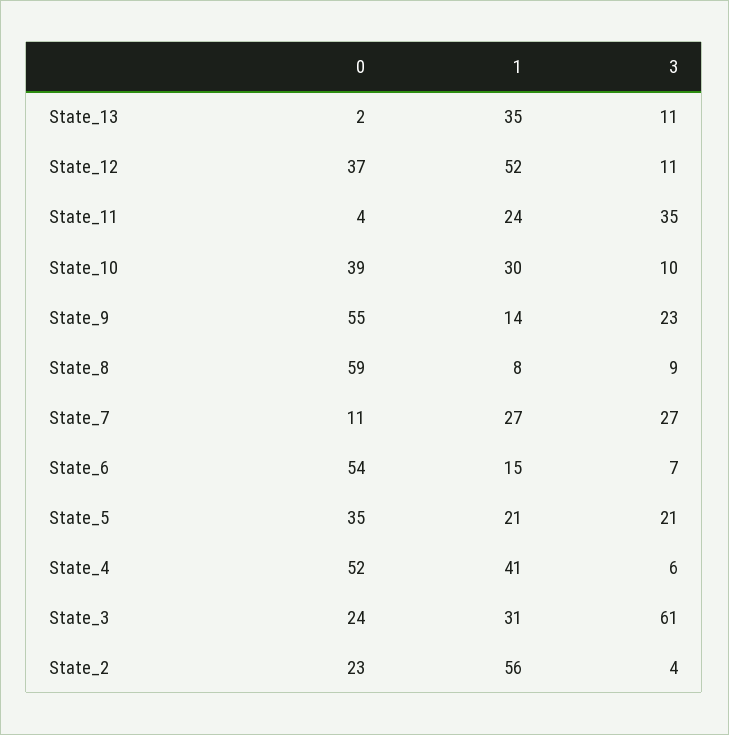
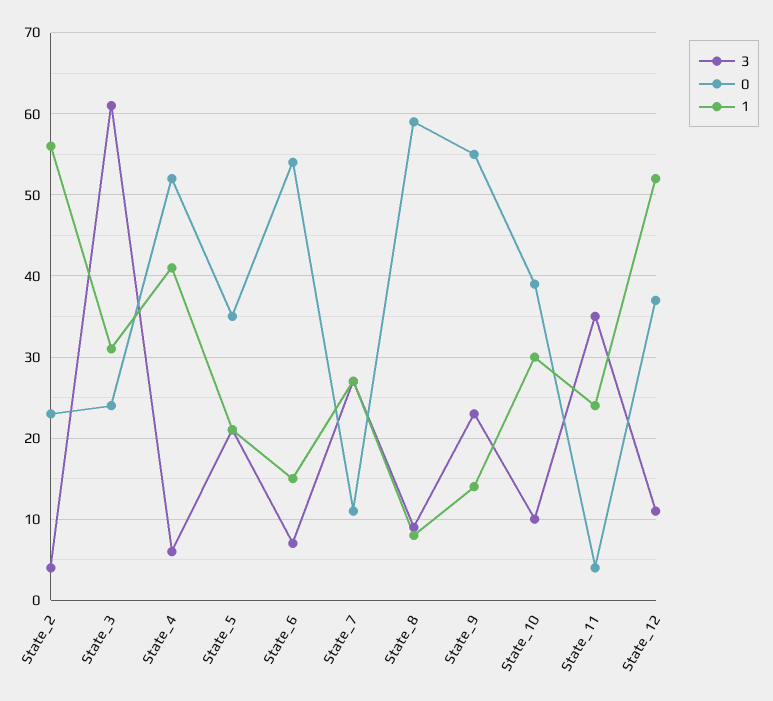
0, State_13: 2 -> none
1, State_13: 35 -> none
3, State_13: 11 -> none

